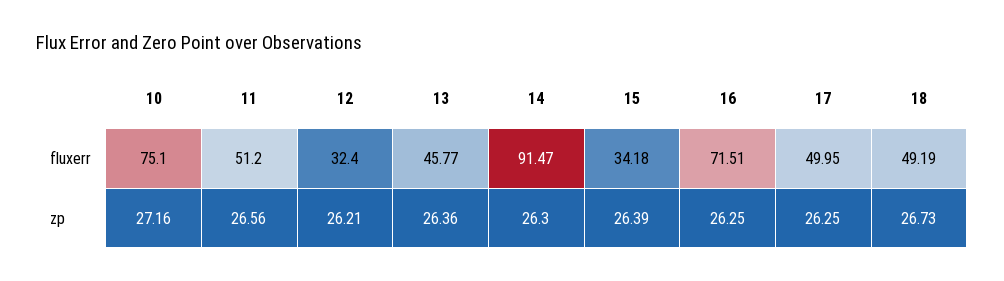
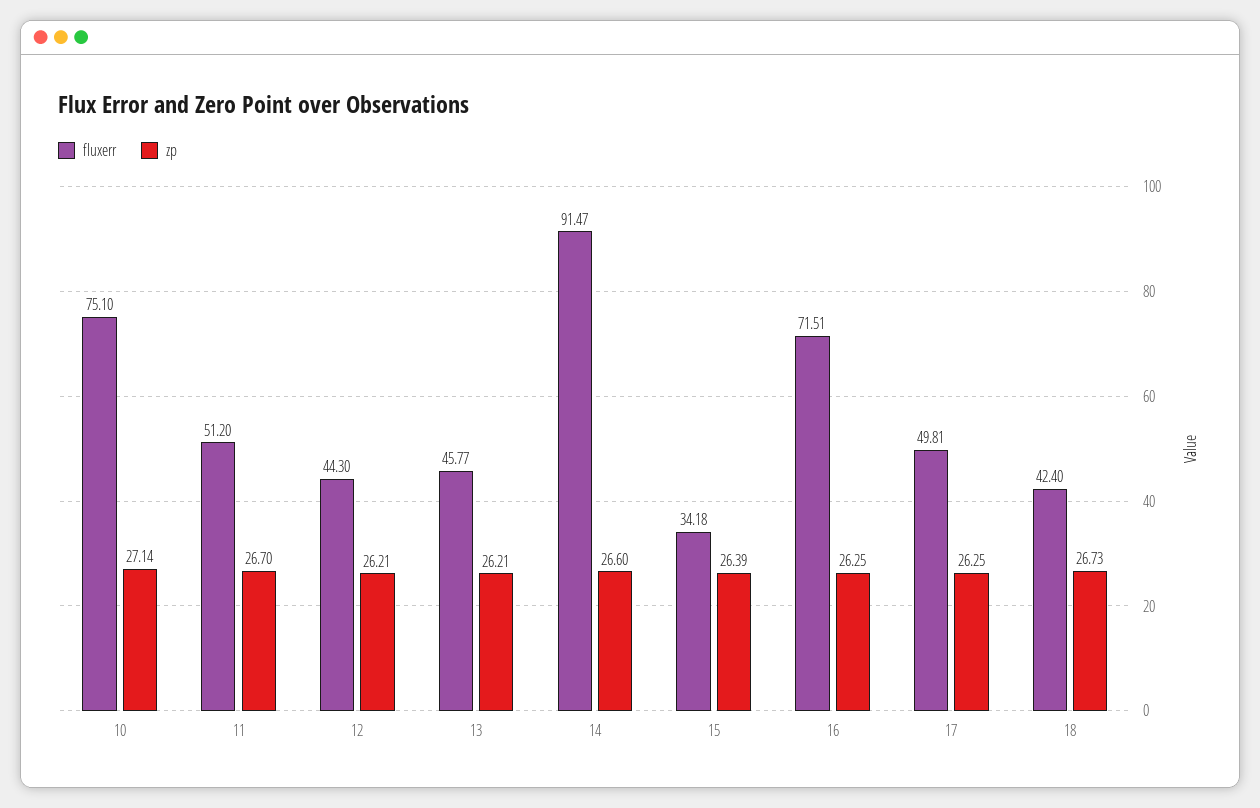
fluxerr, 12: 32.4 -> 44.3
fluxerr, 17: 49.95 -> 49.81
fluxerr, 18: 49.19 -> 42.4
zp, 10: 27.16 -> 27.14
zp, 11: 26.56 -> 26.7
zp, 13: 26.36 -> 26.21
zp, 14: 26.3 -> 26.6

